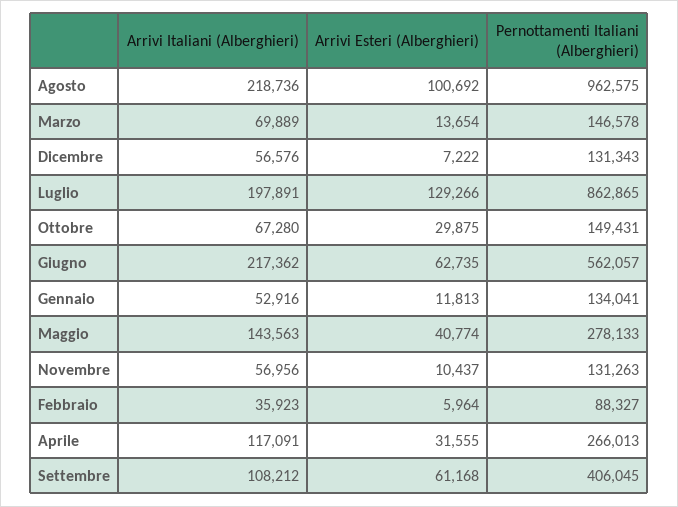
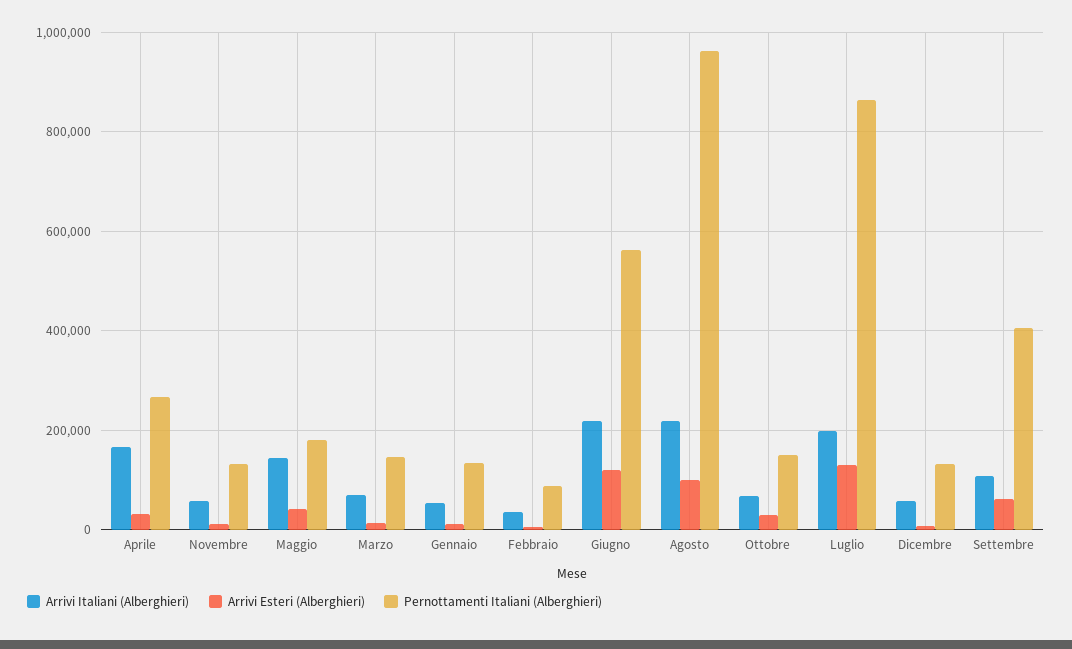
Arrivi Esteri (Alberghieri), Giugno: 62735 -> 120000
Pernottamenti Italiani (Alberghieri), Maggio: 278133 -> 180000
Arrivi Italiani (Alberghieri), Aprile: 117091 -> 160000

